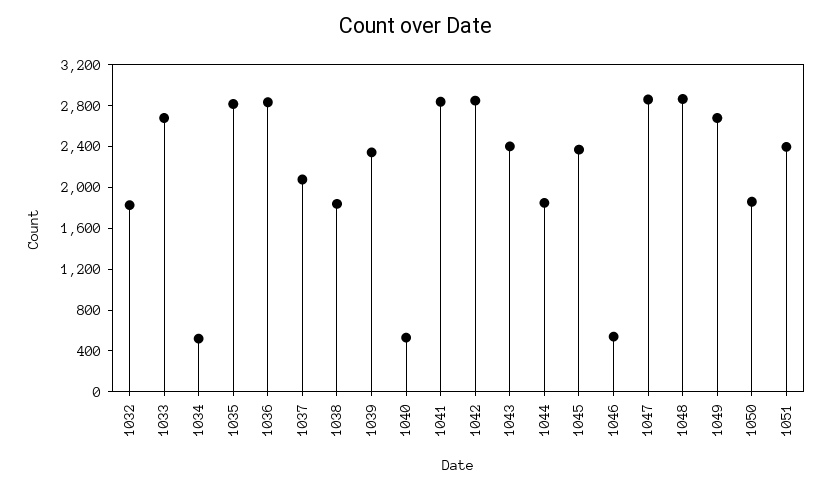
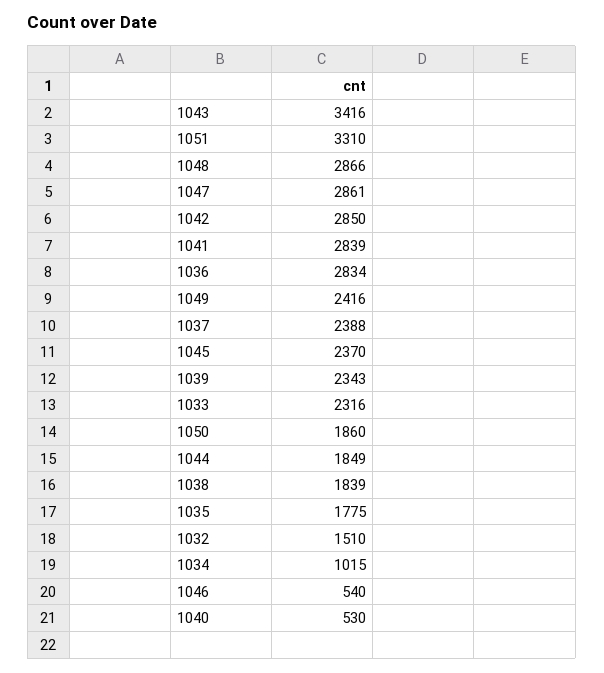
1032: 1800 -> 1510
1033: 2700 -> 2316
1034: 500 -> 1015
1035: 2800 -> 1775
1037: 2100 -> 2388
1043: 2400 -> 3416
1049: 2700 -> 2416
1051: 2400 -> 3310

